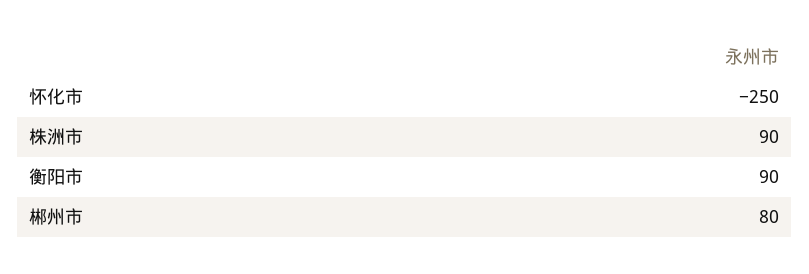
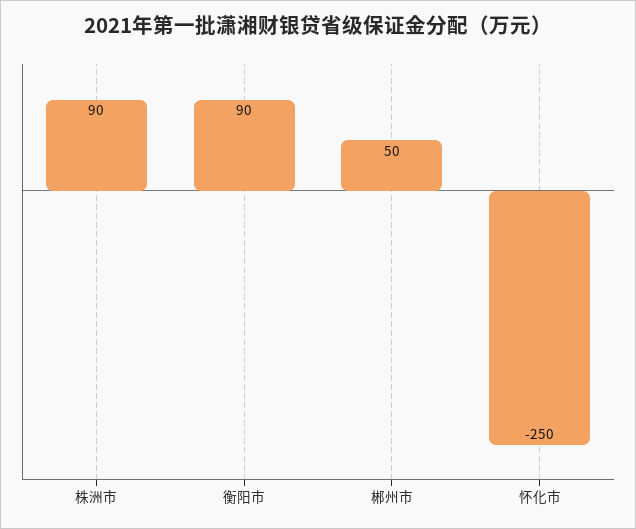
郴州市: 80 -> 50

